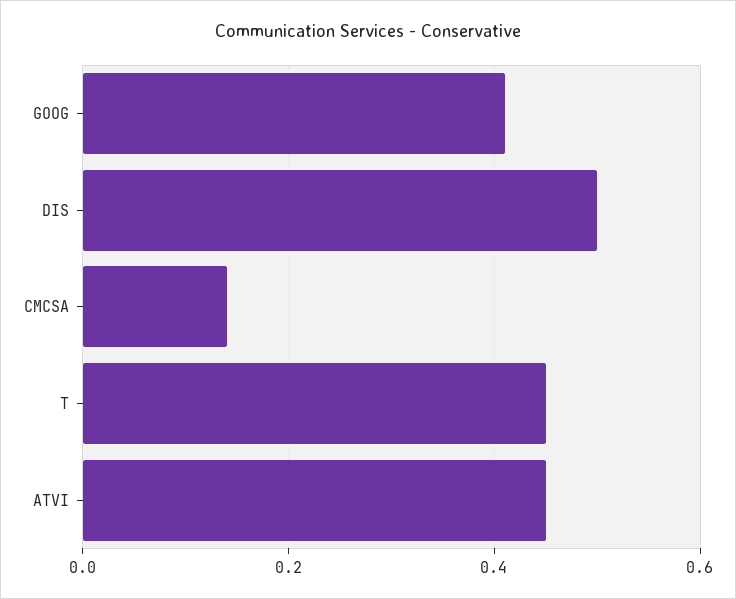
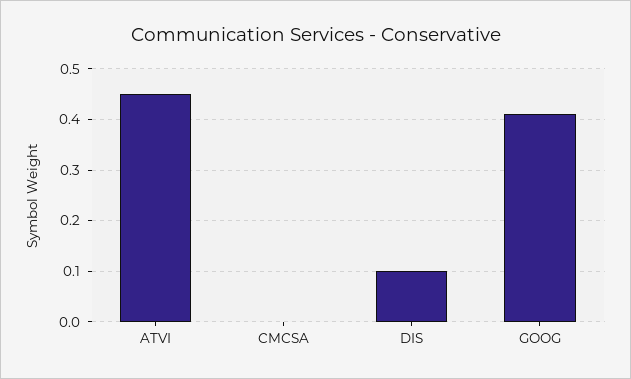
DIS: 0.5 -> 0.1
CMCSA: 0.15 -> 0
T: 0.45 -> none

